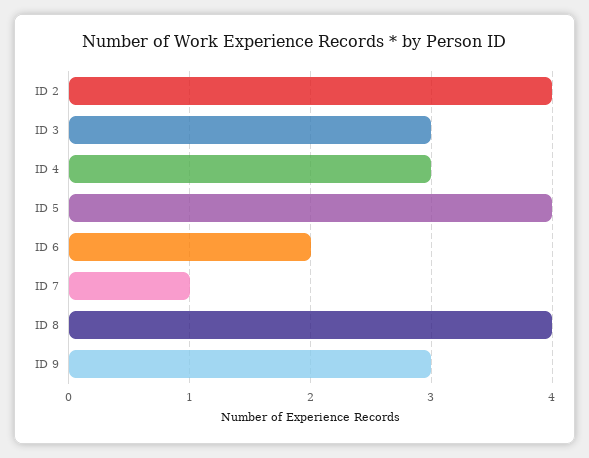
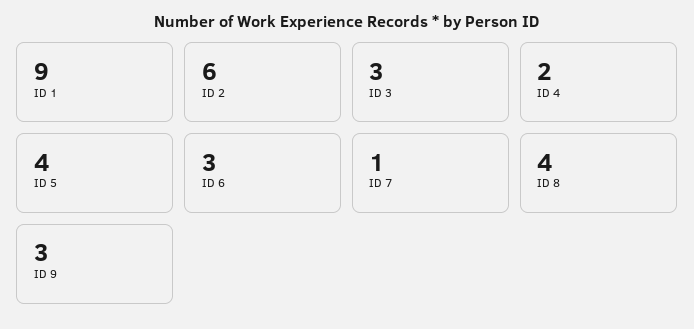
ID 2: 4 -> 6
ID 4: 3 -> 2
ID 6: 2 -> 3
ID 1: none -> 9

